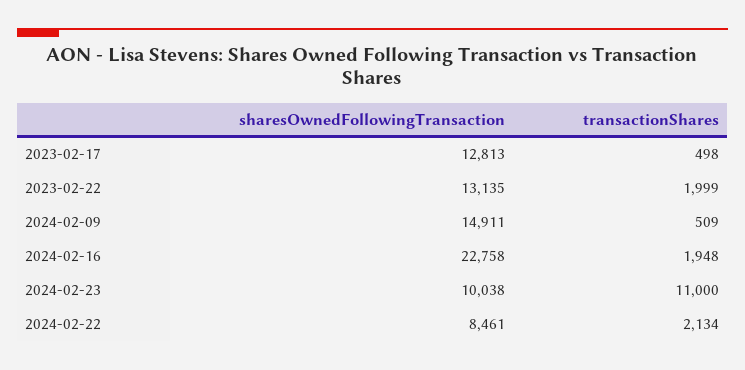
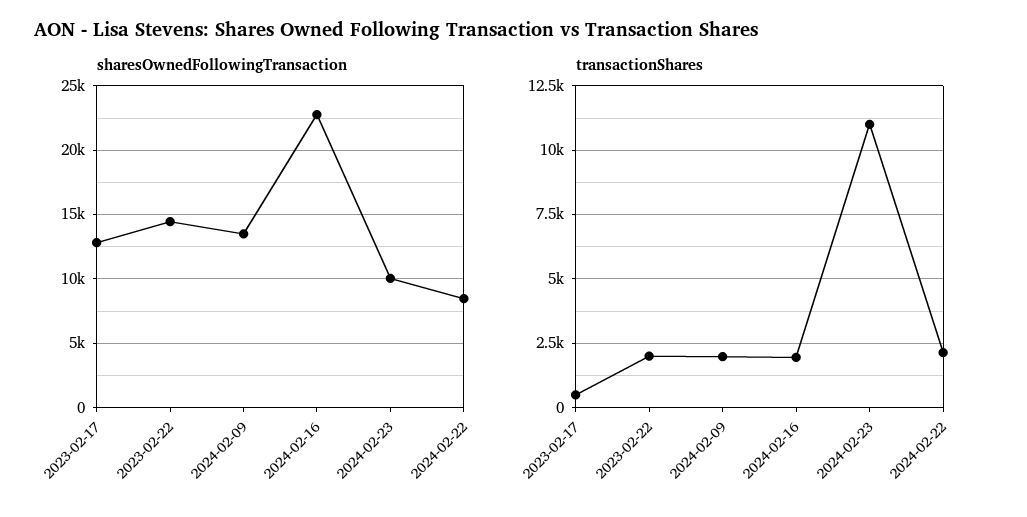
sharesOwnedFollowingTransaction, 2023-02-22: 13135 -> 14500
sharesOwnedFollowingTransaction, 2024-02-09: 14911 -> 13500
transactionShares, 2024-02-09: 509 -> 2000

